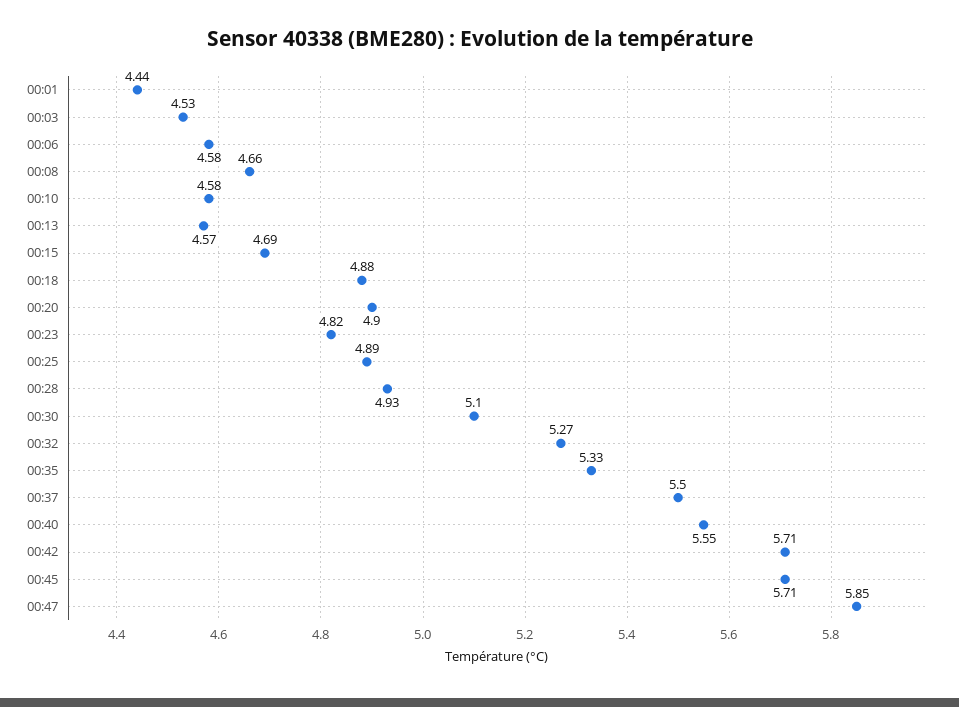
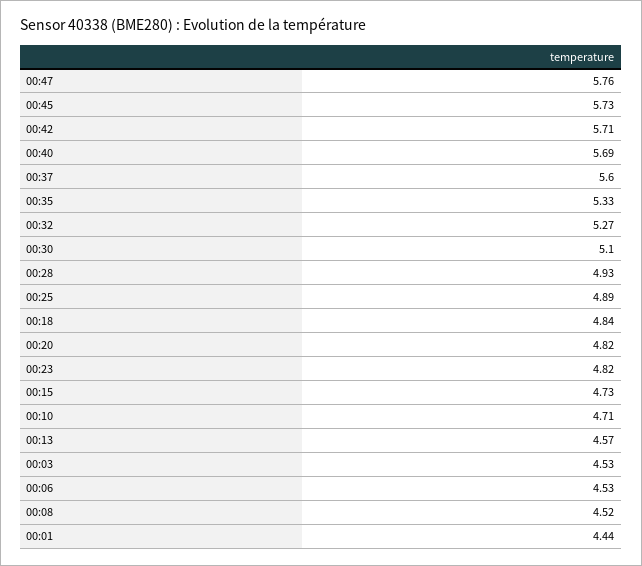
00:06: 4.58 -> 4.53
00:08: 4.66 -> 4.52
00:10: 4.58 -> 4.71
00:15: 4.69 -> 4.73
00:18: 4.88 -> 4.84
00:20: 4.9 -> 4.82
00:37: 5.5 -> 5.6
00:40: 5.55 -> 5.69
00:45: 5.71 -> 5.73
00:47: 5.85 -> 5.76

